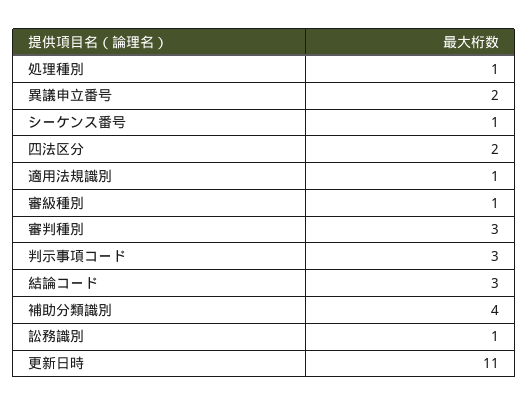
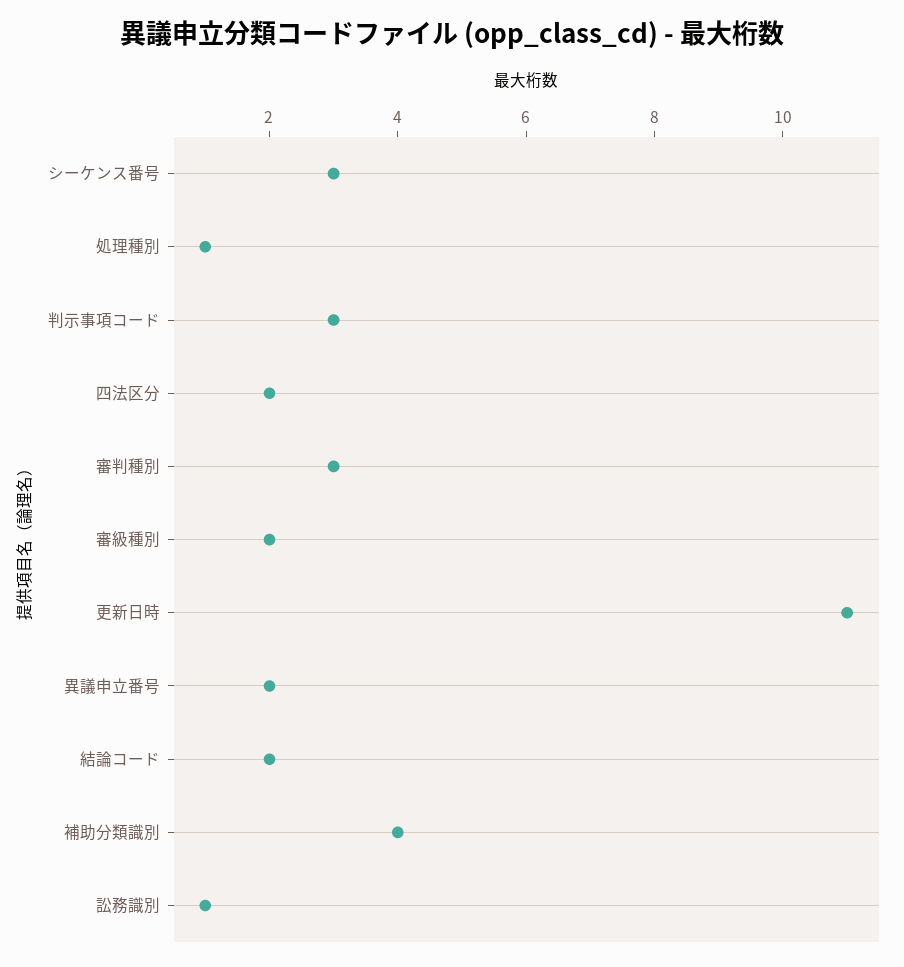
シーケンス番号: 1 -> 3
適用法規識別: 1 -> none
審級種別: 1 -> 2
結論コード: 3 -> 2

